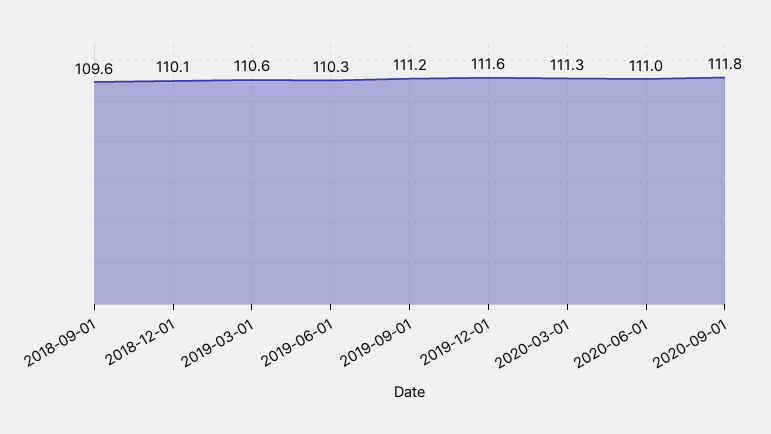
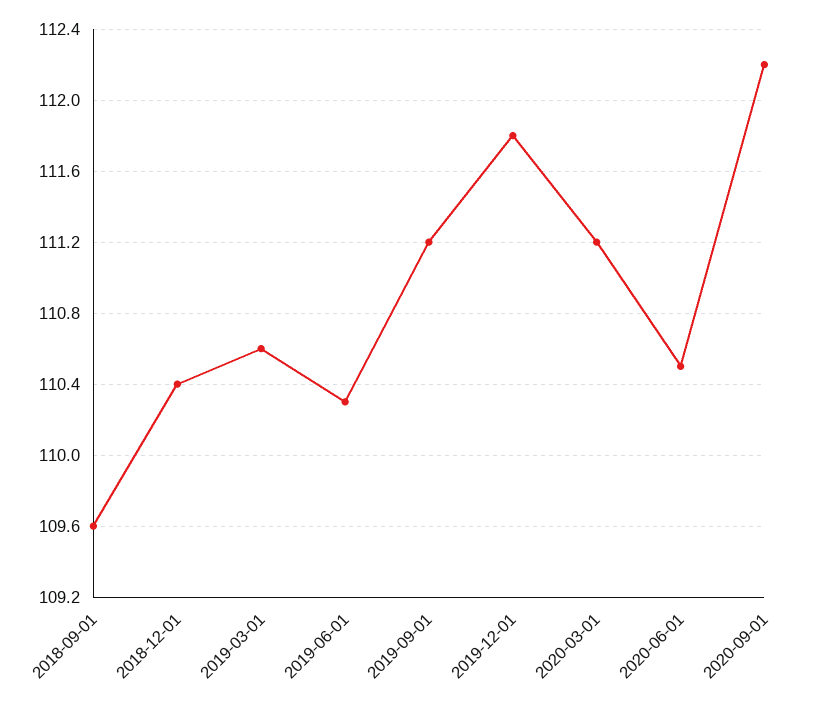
2018-12-01: 110.1 -> 110.4
2019-12-01: 111.6 -> 111.8
2020-03-01: 111.3 -> 111.2
2020-06-01: 111 -> 110.5
2020-09-01: 111.8 -> 112.2

